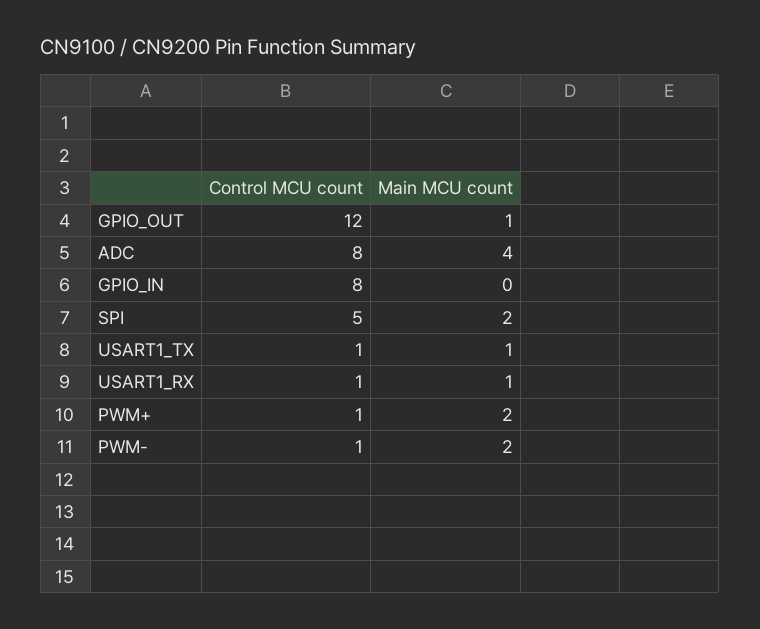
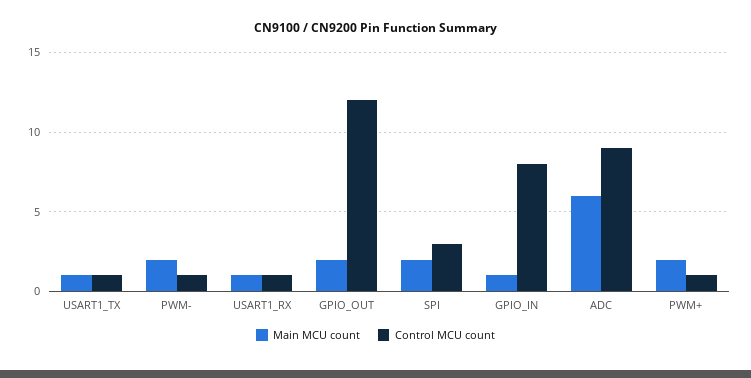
Main MCU count, GPIO_OUT: 1 -> 2
Control MCU count, ADC: 8 -> 9
Main MCU count, ADC: 4 -> 6
Main MCU count, GPIO_IN: 0 -> 1
Control MCU count, SPI: 5 -> 3

